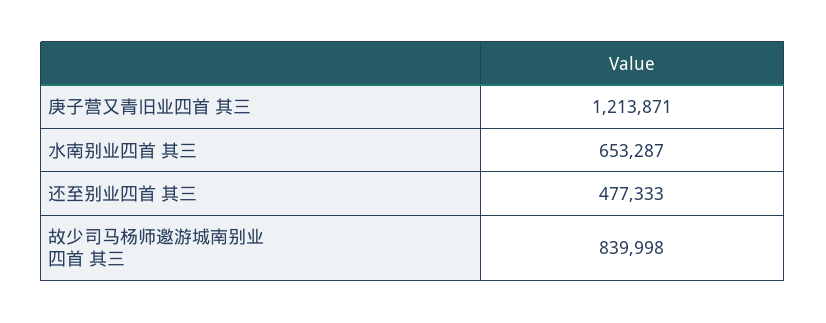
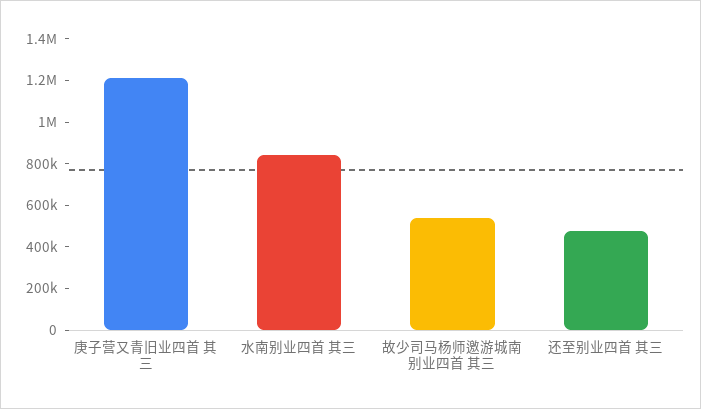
水南别业四首 其三: 653287 -> 850000
故少司马杨师邀游城南别业四首 其三: 839998 -> 550000

